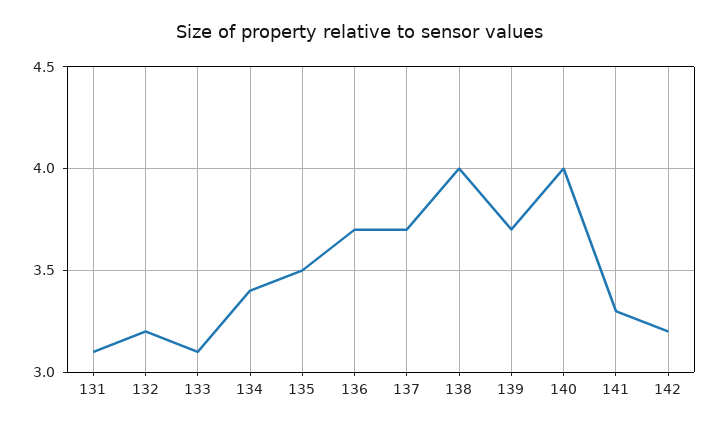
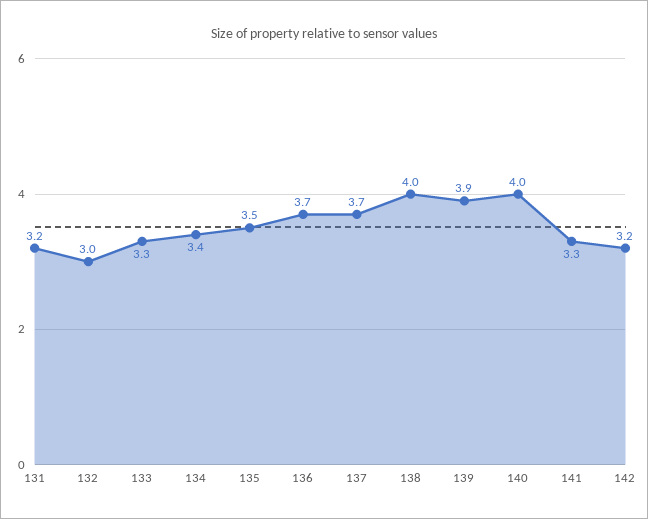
131: 3.1 -> 3.2
132: 3.2 -> 3
133: 3.1 -> 3.3
139: 3.7 -> 3.9

